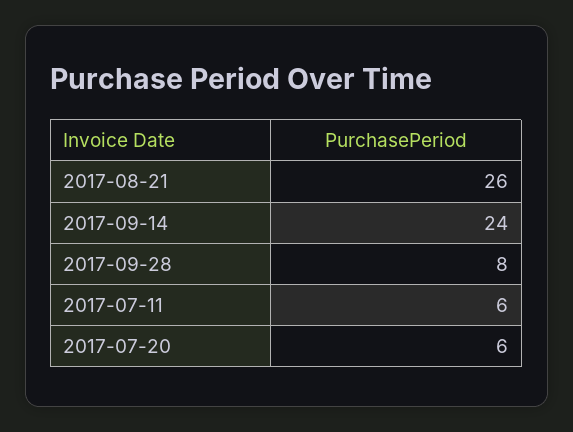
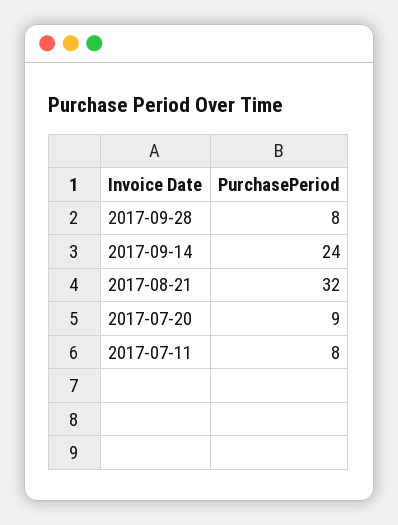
2017-08-21: 26 -> 32
2017-07-11: 6 -> 8
2017-07-20: 6 -> 9

